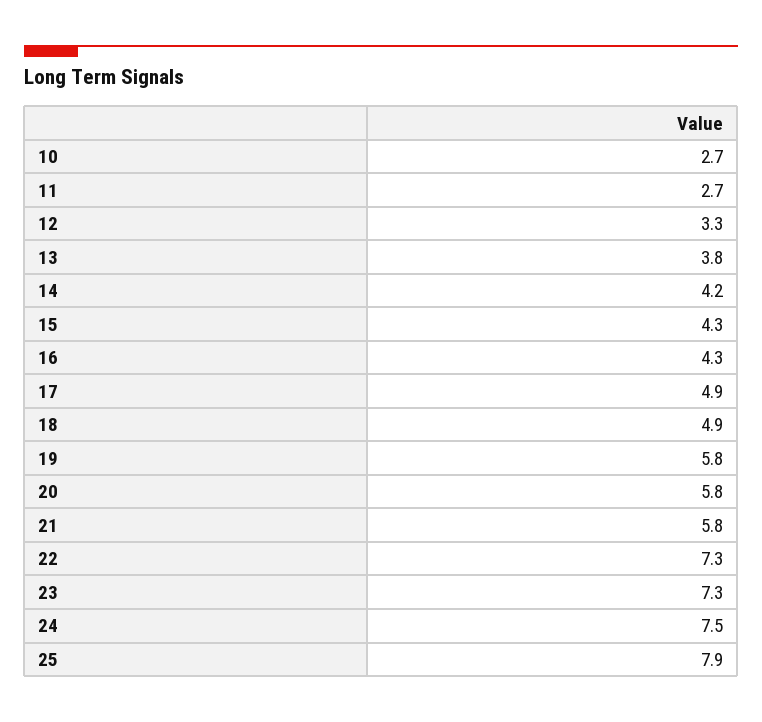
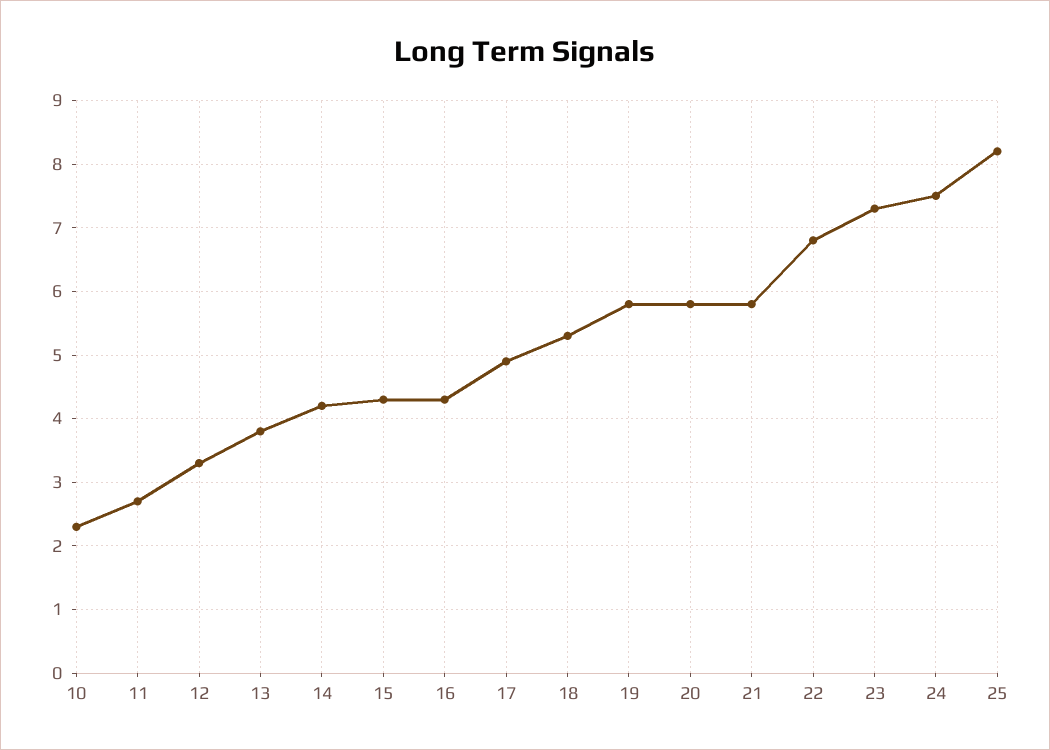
10: 2.7 -> 2.3
18: 4.9 -> 5.3
22: 7.3 -> 6.8
25: 7.9 -> 8.2

